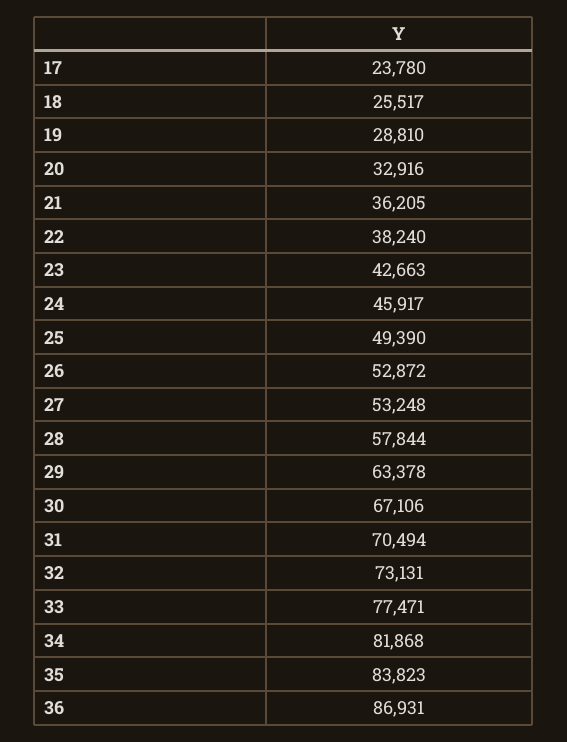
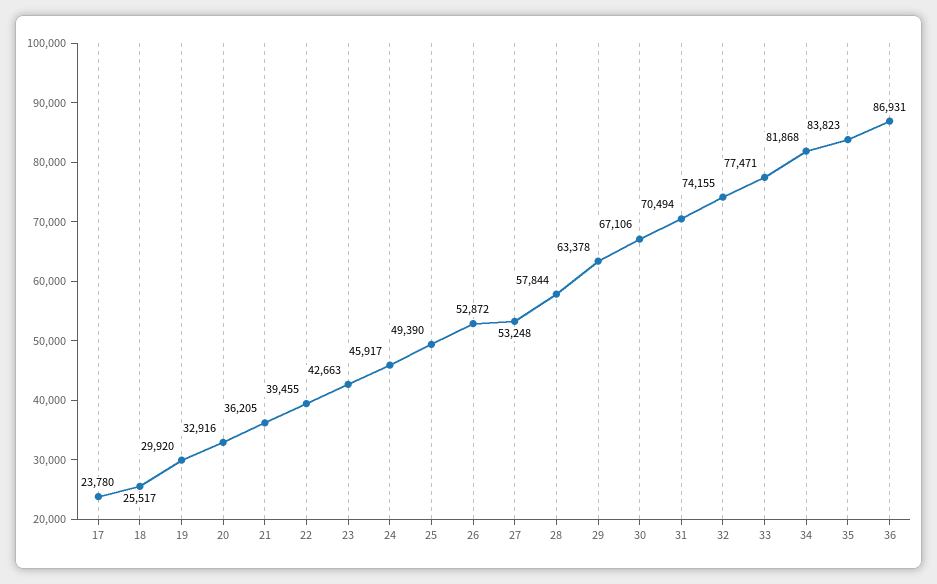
19: 28810 -> 29920
22: 38240 -> 39455
32: 73131 -> 74155

